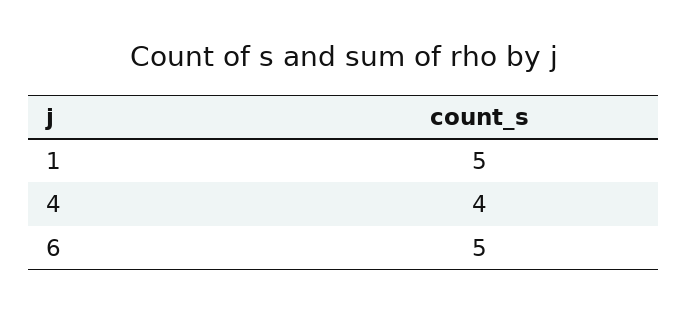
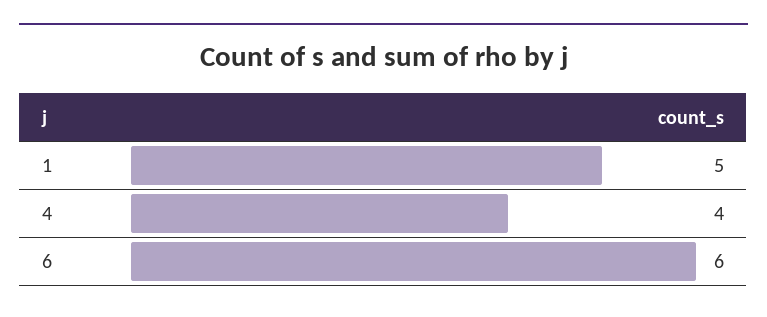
6: 5 -> 6

